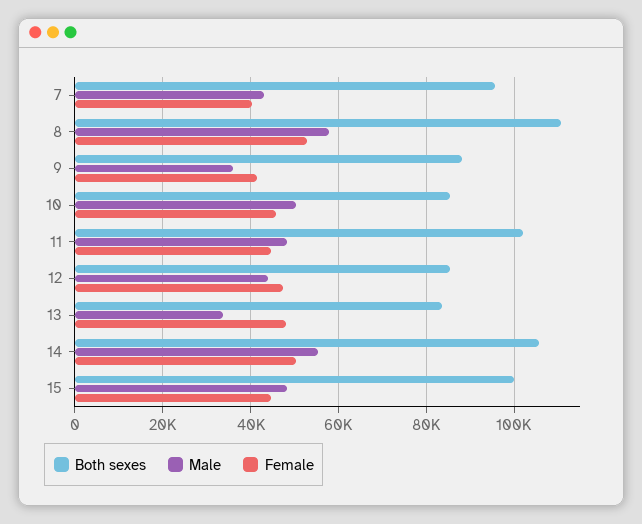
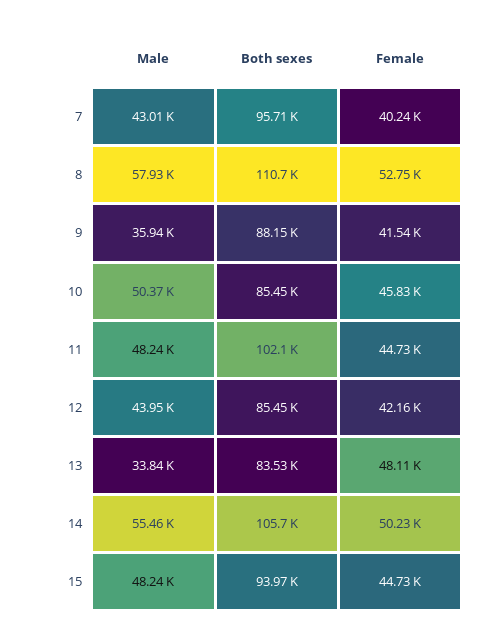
Female, 12: 48000 -> 42160
Both sexes, 15: 100000 -> 93970

